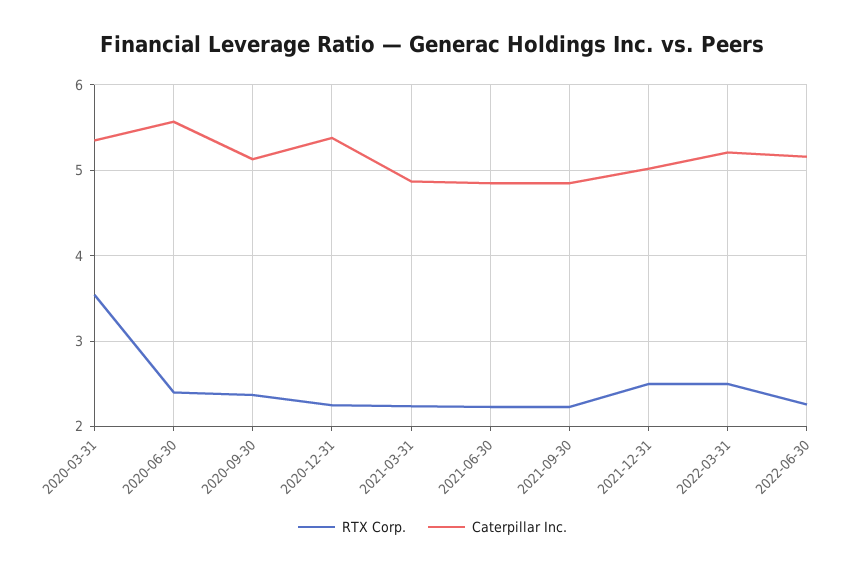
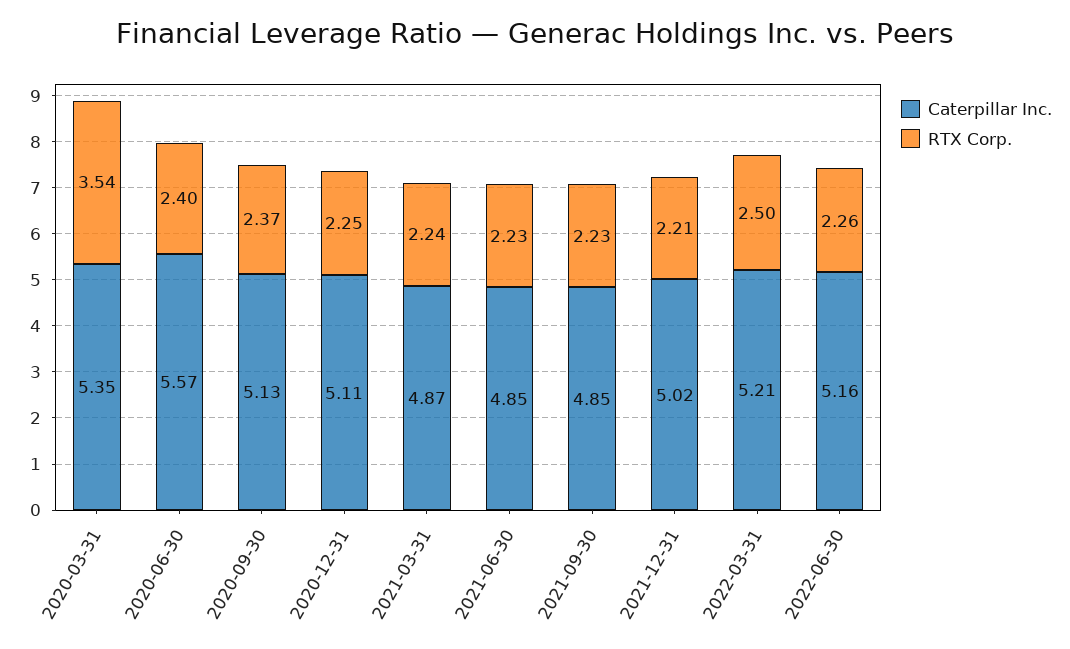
Caterpillar Inc., 2020-12-31: 5.4 -> 5.11
RTX Corp., 2021-12-31: 2.5 -> 2.21

